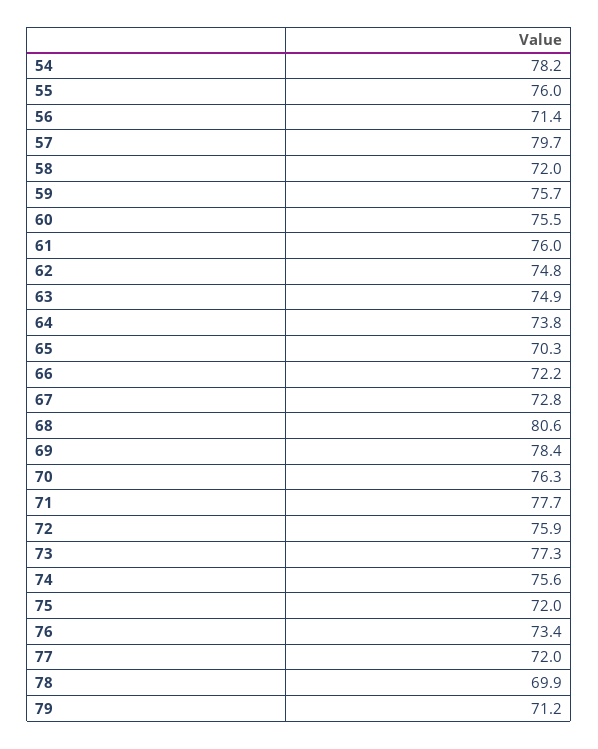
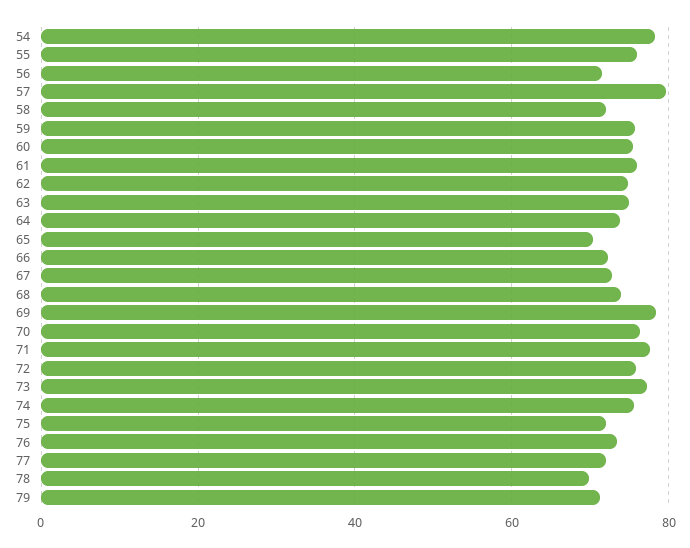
68: 80.6 -> 74

